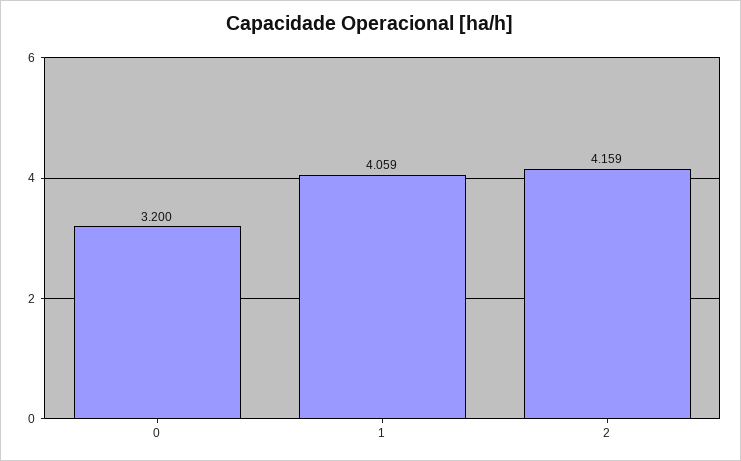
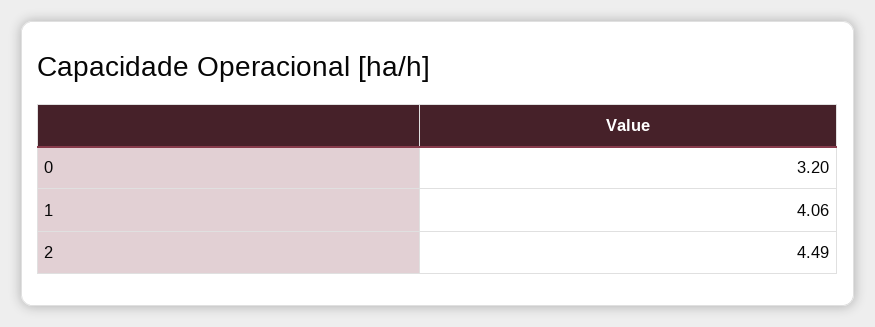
2: 4.159 -> 4.49

